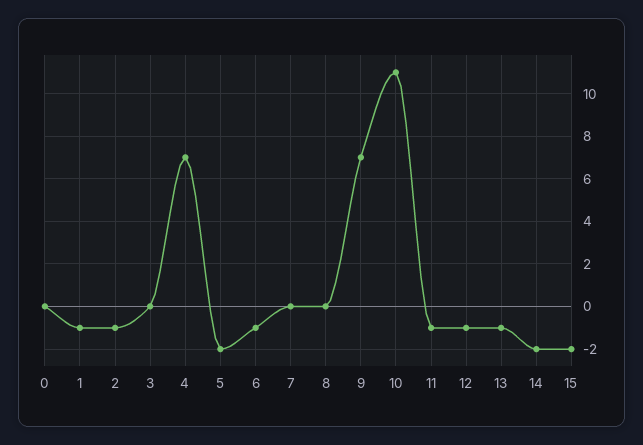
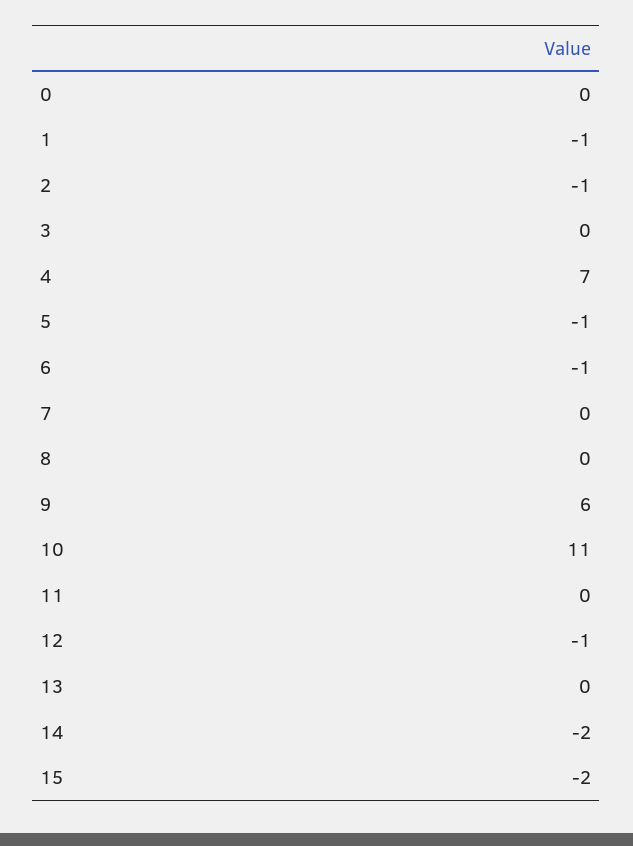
5: -2 -> -1
9: 7 -> 6
11: -1 -> 0
13: -1 -> 0

